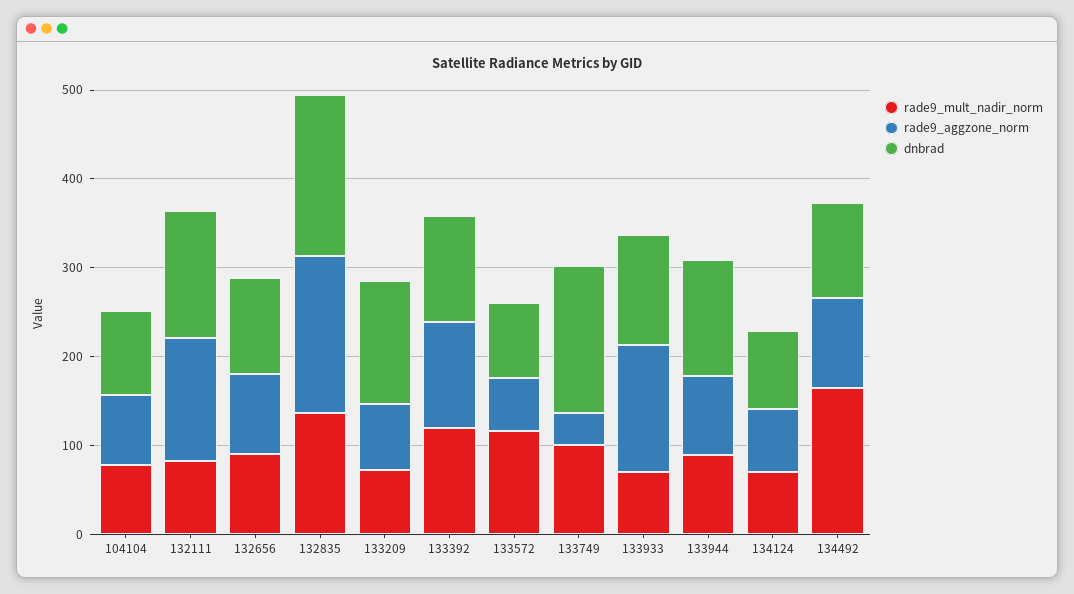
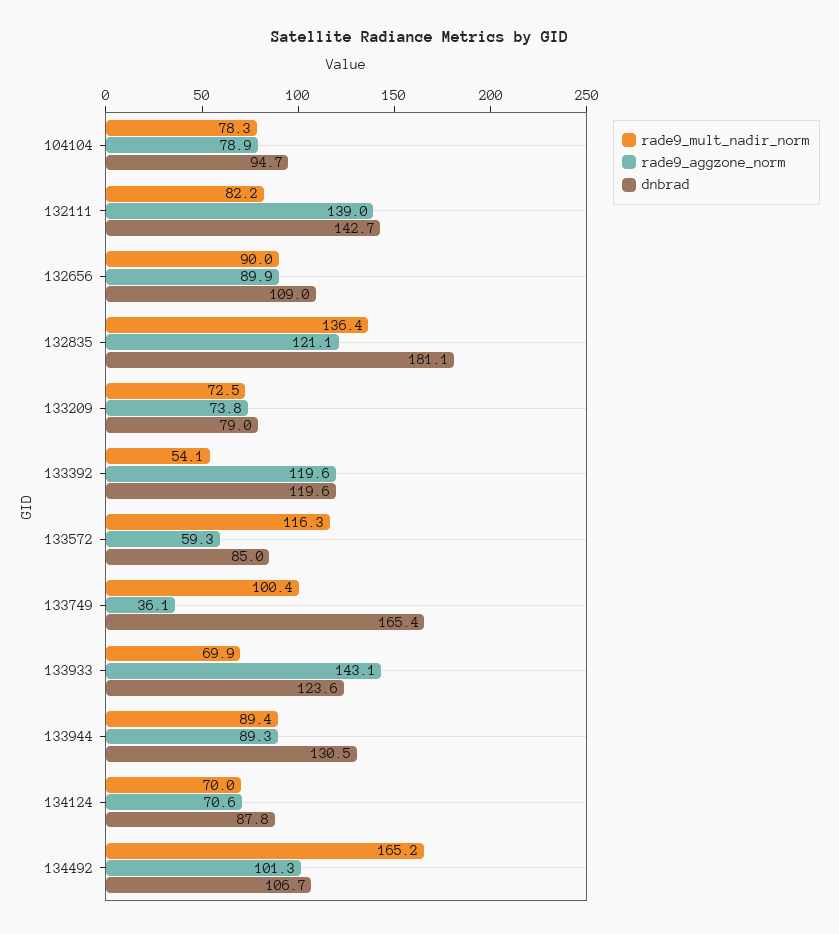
rade9_aggzone_norm, 132835: 180 -> 121.1
dnbrad, 133209: 140 -> 79
rade9_mult_nadir_norm, 133392: 120 -> 54.1

